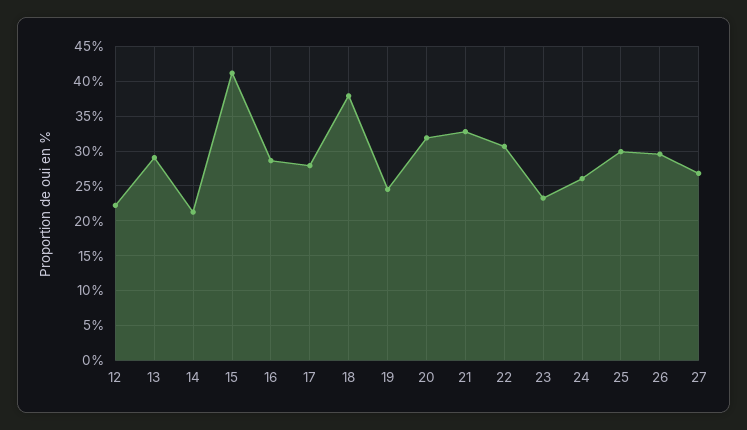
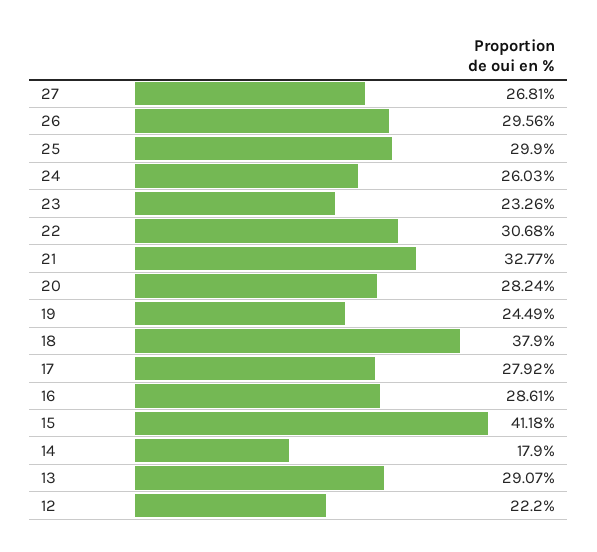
14: 21 -> 17.9
20: 32 -> 28.24

